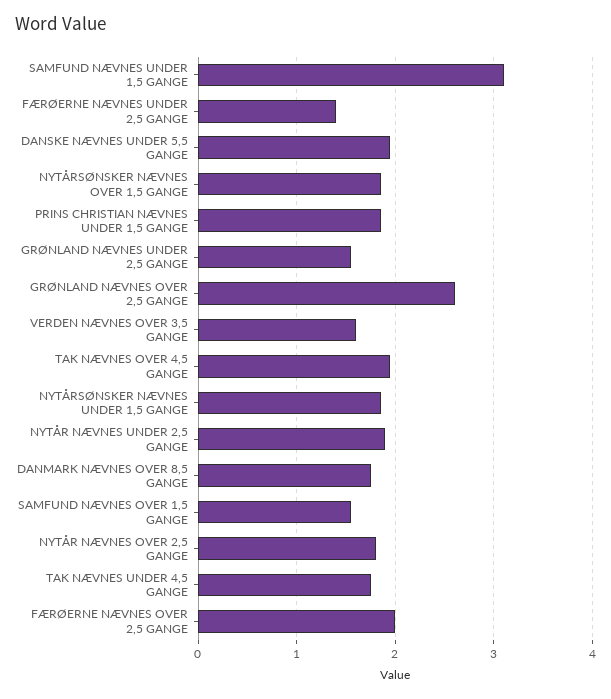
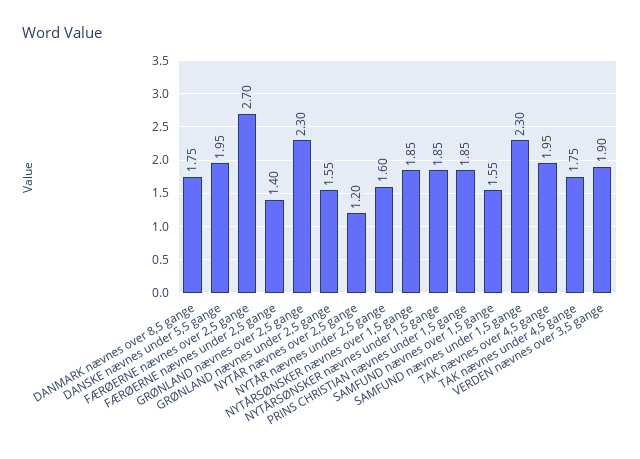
SAMFUND NÆVNES UNDER 1,5 GANGE: 3.1 -> 2.3
GRØNLAND NÆVNES OVER 2,5 GANGE: 2.6 -> 2.3
VERDEN NÆVNES OVER 3,5 GANGE: 1.6 -> 1.9
NYTÅR NÆVNES UNDER 2,5 GANGE: 1.9 -> 1.6
NYTÅR NÆVNES OVER 2,5 GANGE: 1.8 -> 1.2
FÆRØERNE NÆVNES OVER 2,5 GANGE: 2 -> 2.7

